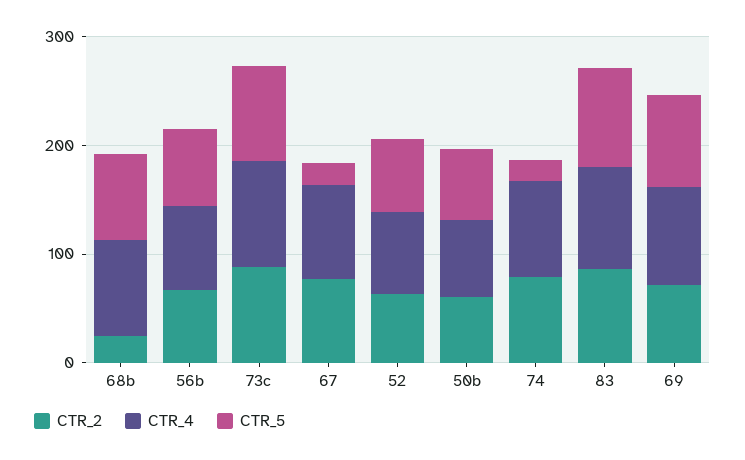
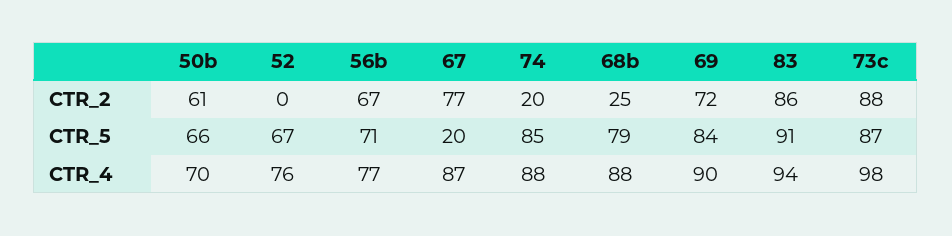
CTR_2, 52: 60 -> 0
CTR_2, 74: 80 -> 20
CTR_5, 74: 20 -> 85

